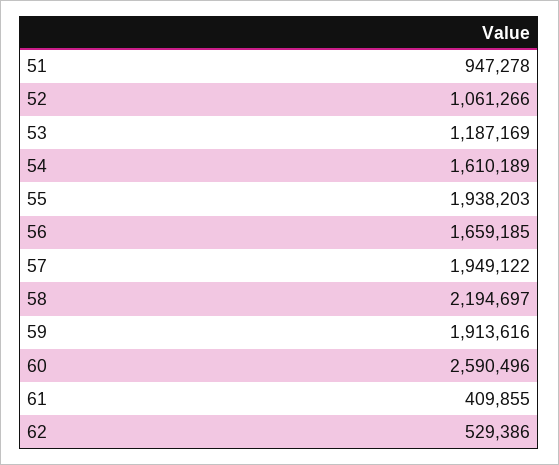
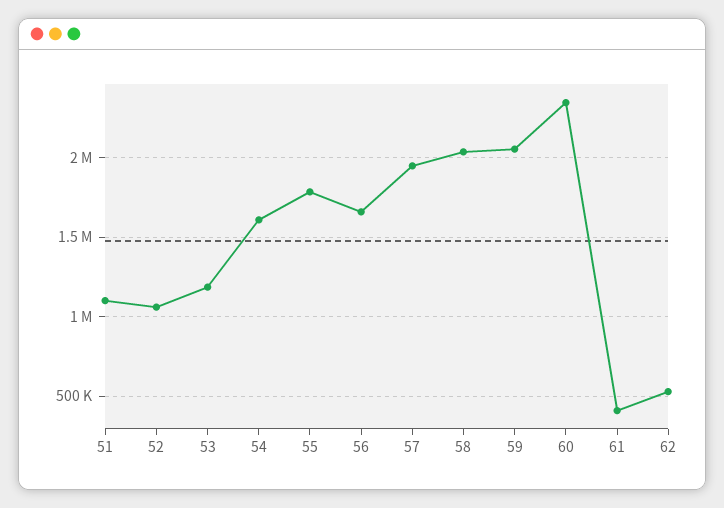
51: 947278 -> 1100000
55: 1938203 -> 1800000
58: 2194697 -> 2050000
59: 1913616 -> 2050000
60: 2590496 -> 2350000

